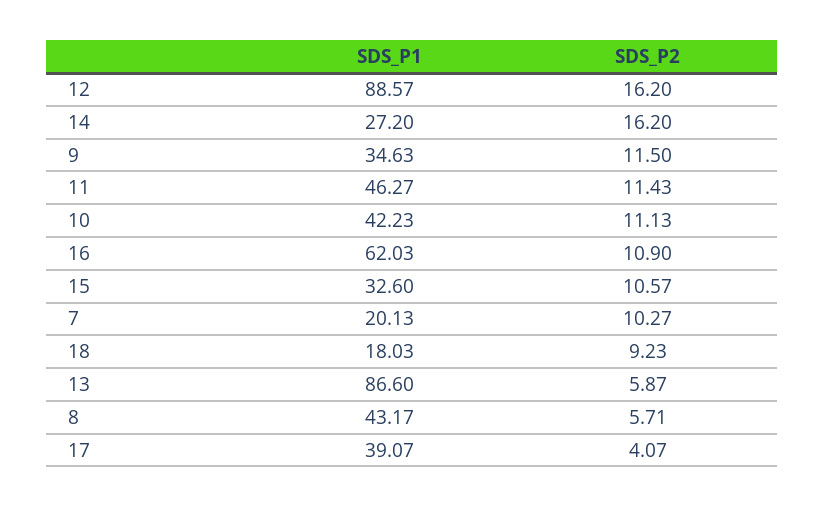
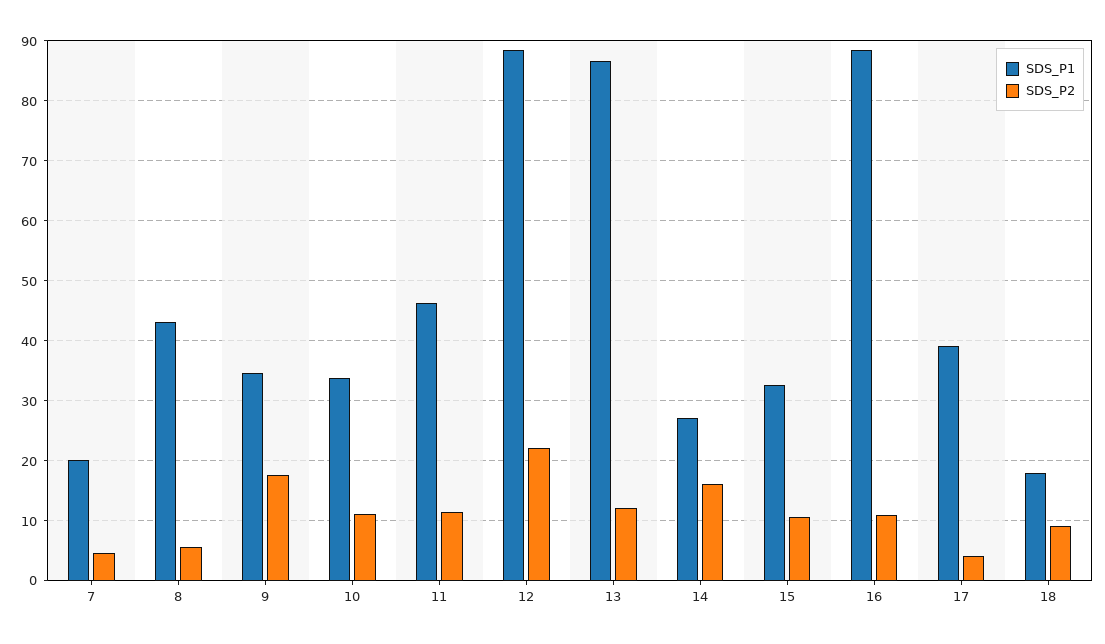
SDS_P2, 12: 16.2 -> 22
SDS_P2, 9: 11.5 -> 18
SDS_P1, 10: 42.23 -> 34
SDS_P1, 16: 62.03 -> 88
SDS_P2, 7: 10.27 -> 4
SDS_P2, 13: 5.87 -> 12

